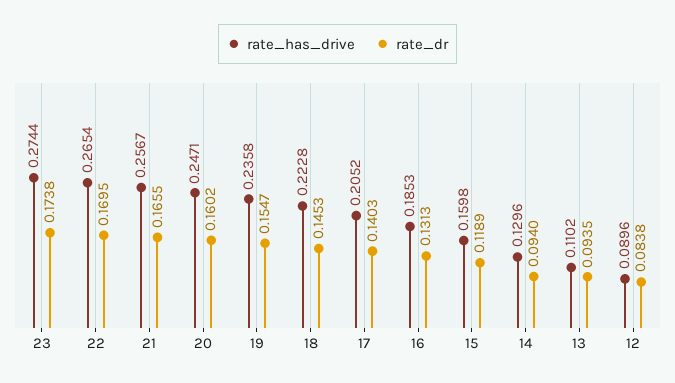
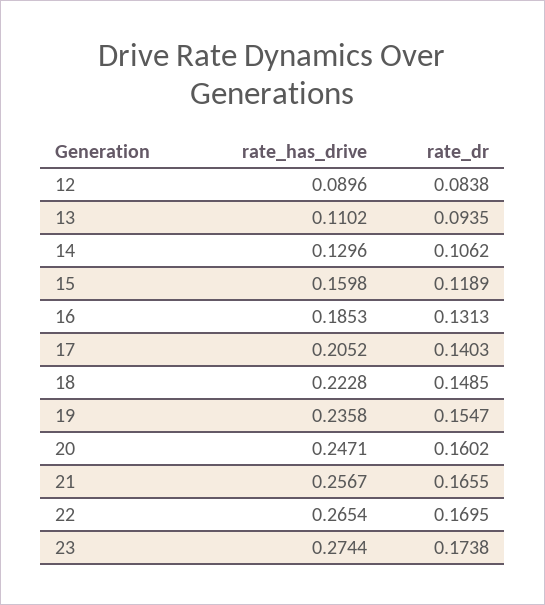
rate_dr, 18: 0.1453 -> 0.1485
rate_dr, 14: 0.094 -> 0.1062

